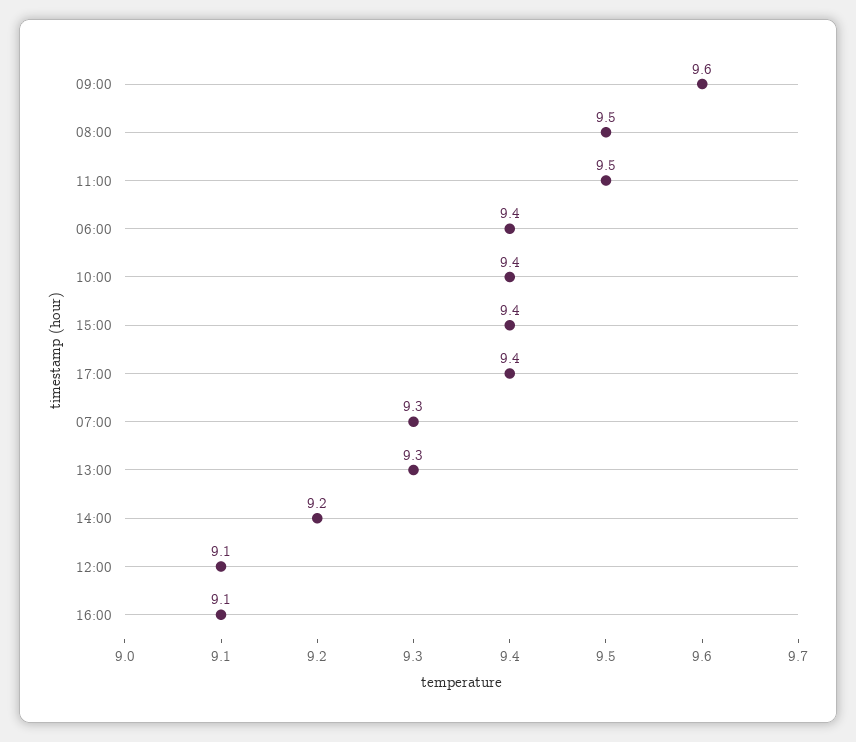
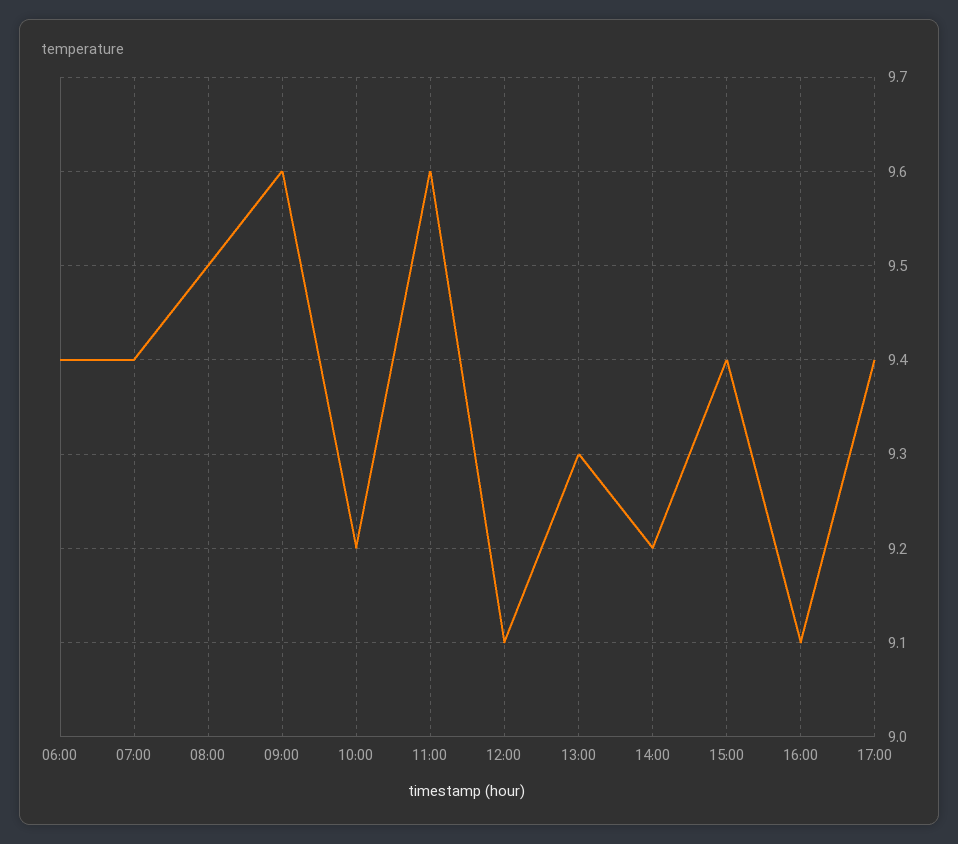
11:00: 9.5 -> 9.6
10:00: 9.4 -> 9.2
07:00: 9.3 -> 9.4

